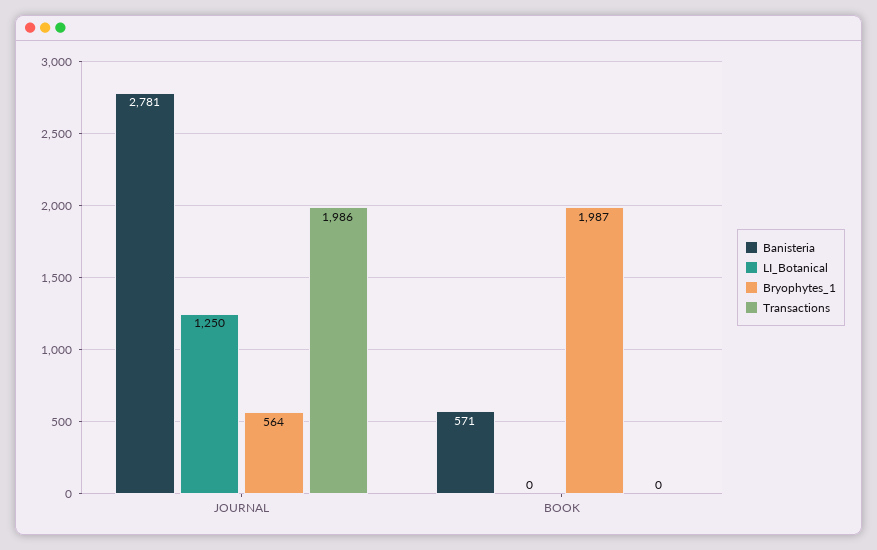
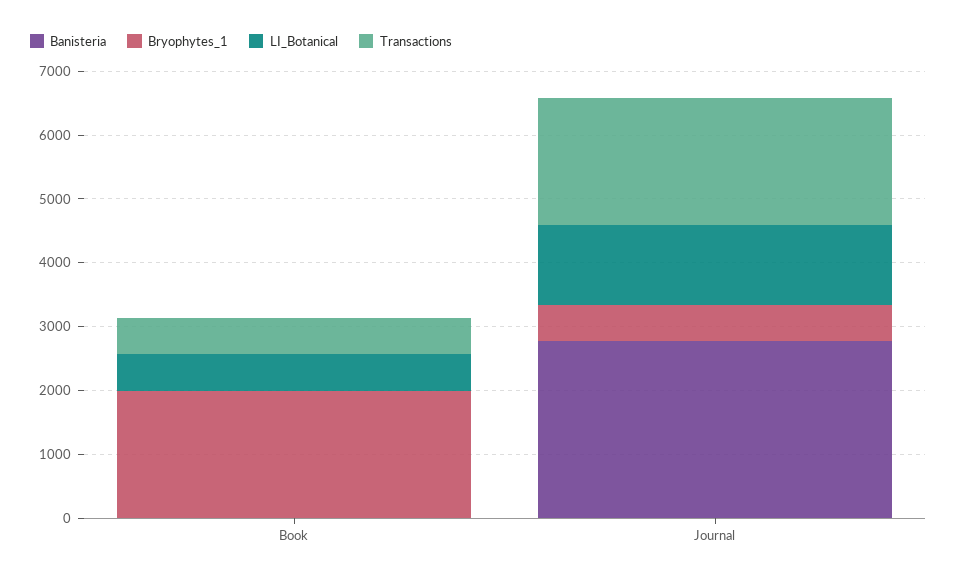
Banisteria, BOOK: 571 -> 0
LI_Botanical, BOOK: 0 -> 600
Transactions, BOOK: 0 -> 600

